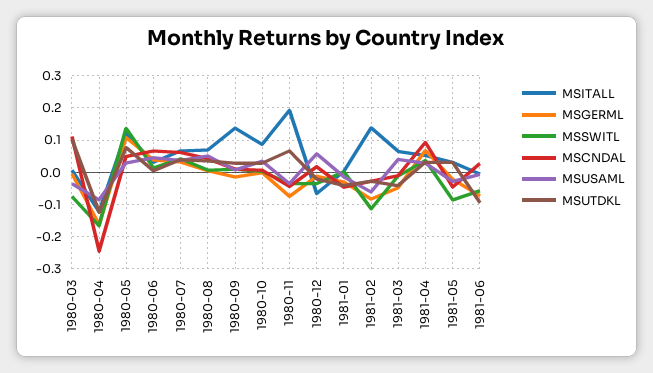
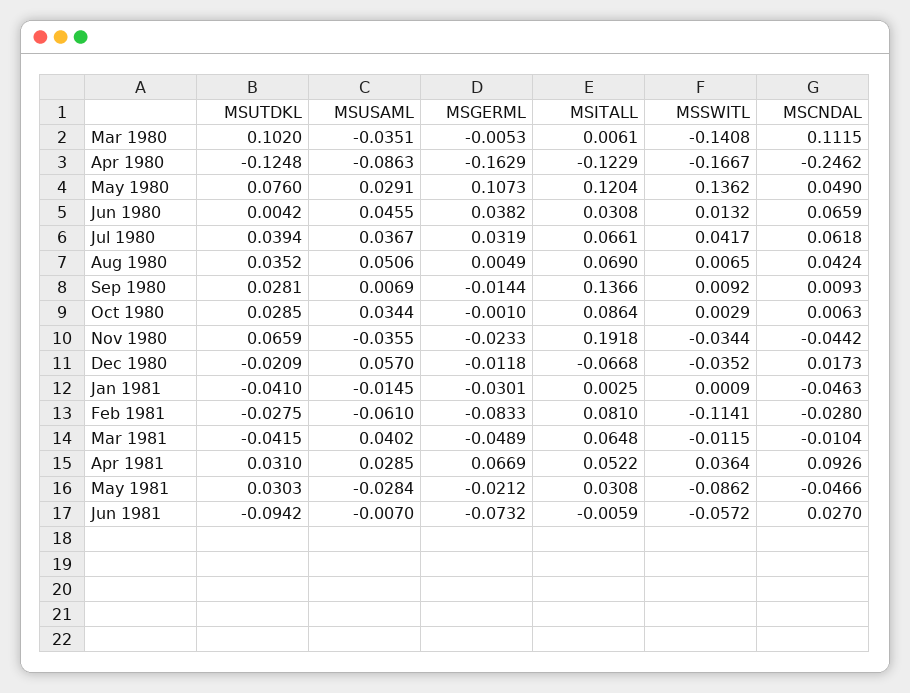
MSSWITL, 1980-03: -0.08 -> -0.1408
MSGERML, 1980-11: -0.08 -> -0.0233
MSITALL, 1981-02: 0.14 -> 0.081

